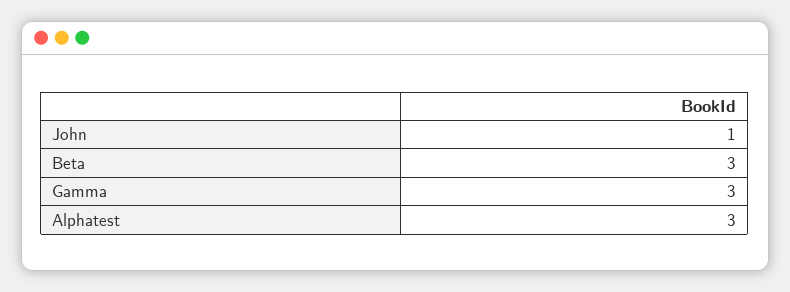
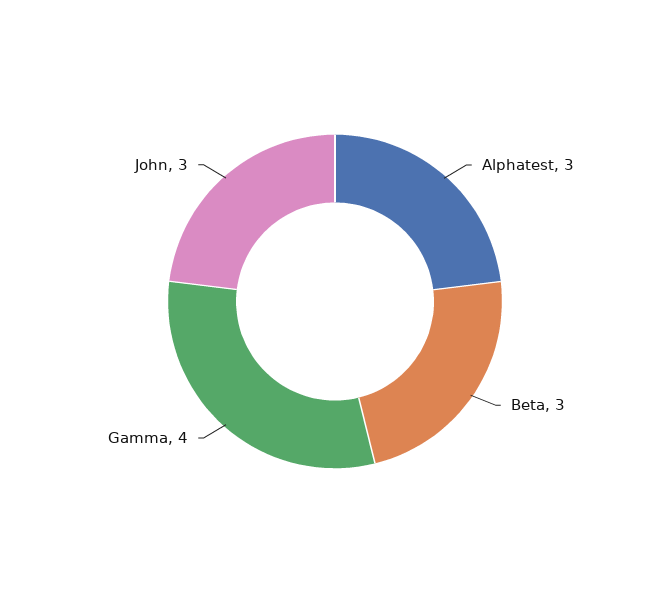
John: 1 -> 3
Gamma: 3 -> 4

